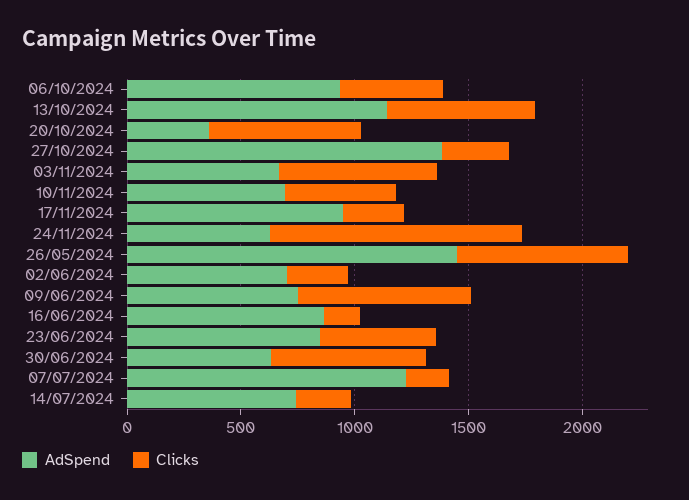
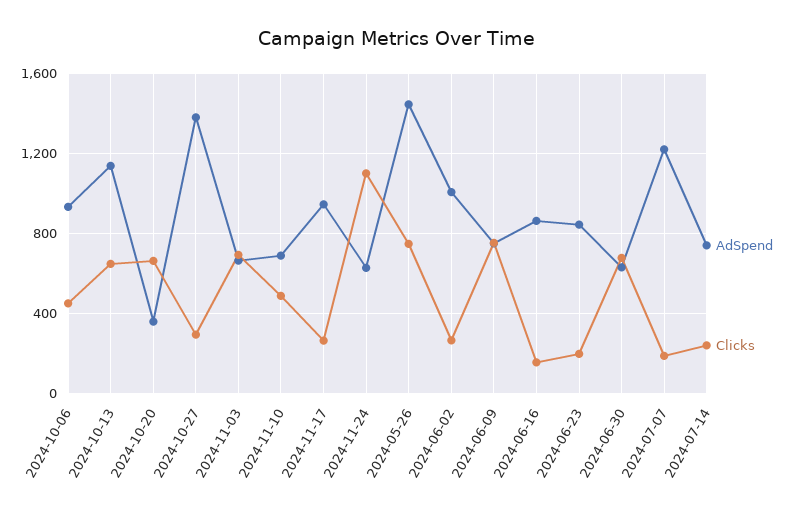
AdSpend, 02/06/2024: 700 -> 1000
Clicks, 23/06/2024: 500 -> 200

